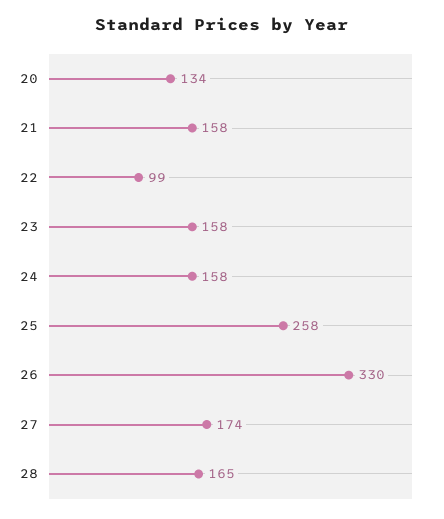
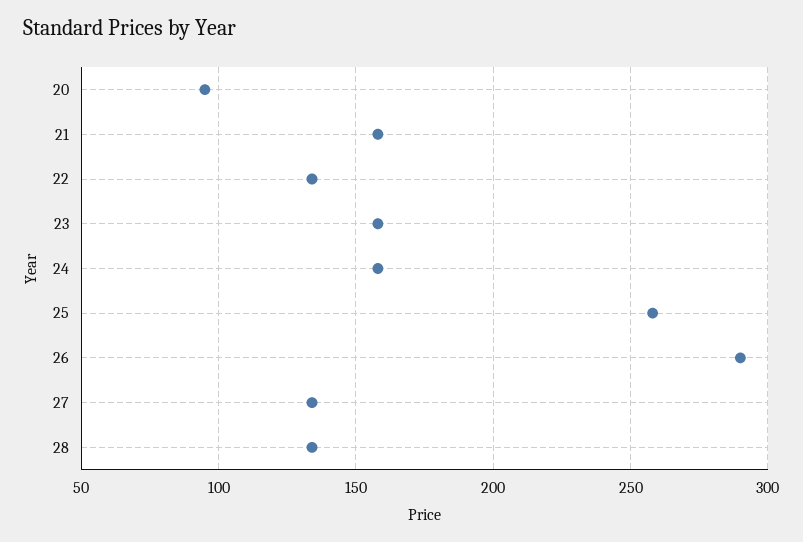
20: 134 -> 95
22: 99 -> 135
26: 330 -> 290
27: 174 -> 135
28: 165 -> 135

